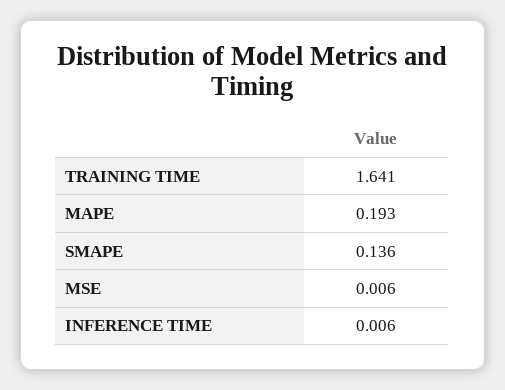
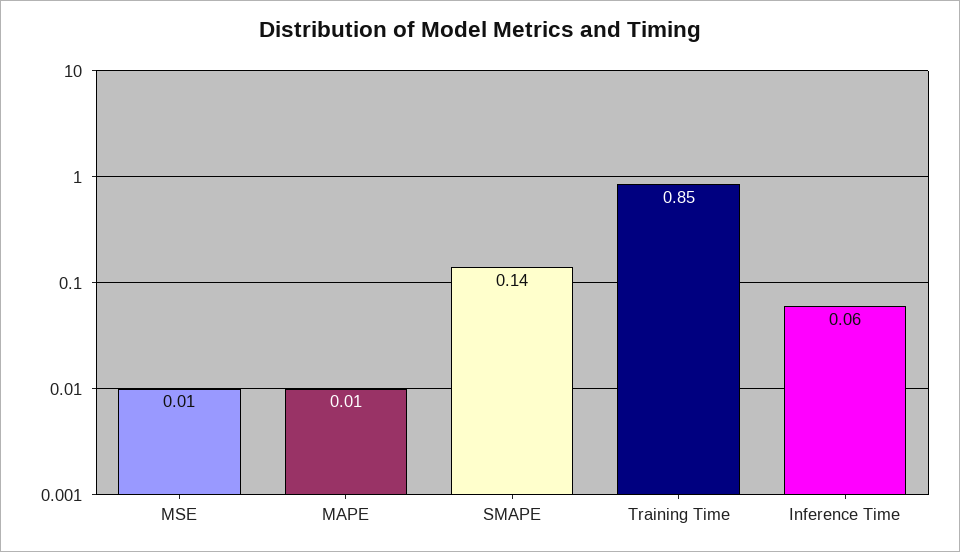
TRAINING TIME: 1.641 -> 0.85
MAPE: 0.193 -> 0.01
INFERENCE TIME: 0.006 -> 0.06

